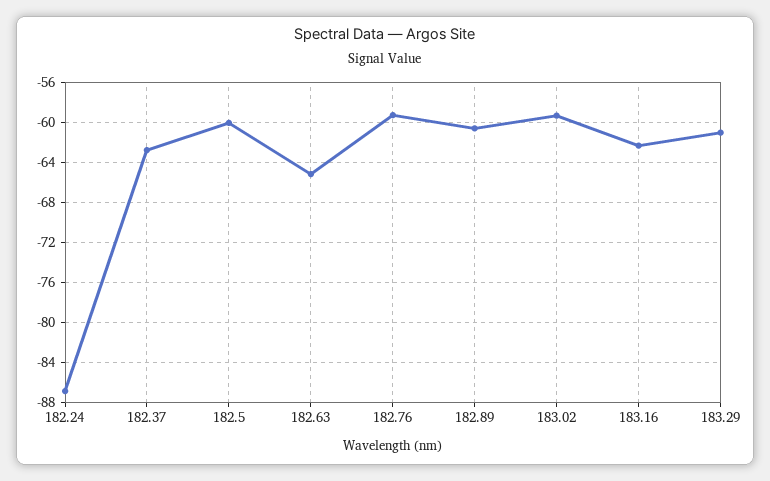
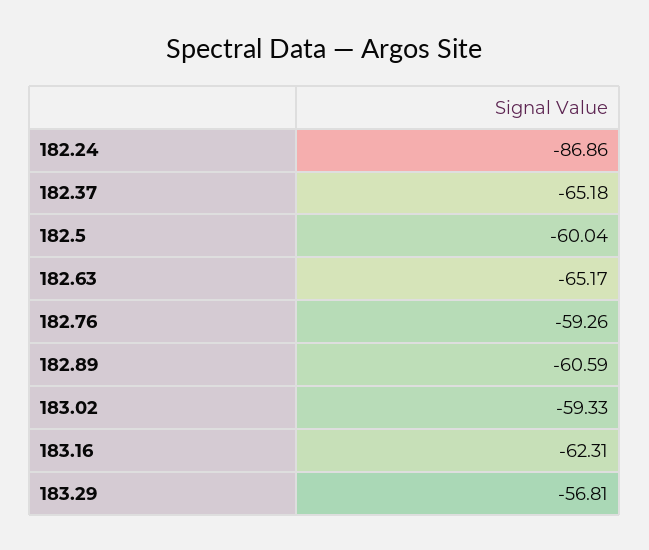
182.37: -63 -> -65.18
183.29: -61 -> -56.81

